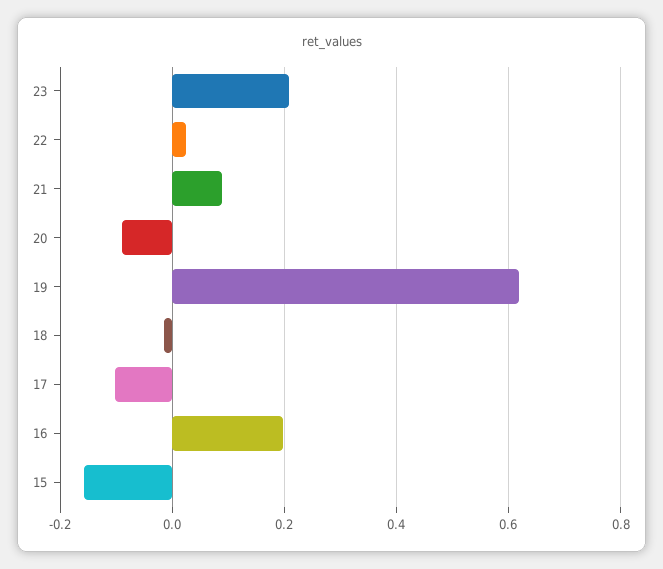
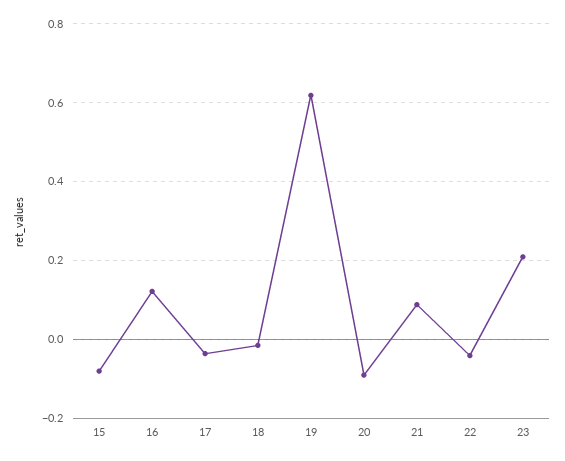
22: 0.02 -> -0.04
17: -0.1 -> -0.04
16: 0.2 -> 0.12
15: -0.16 -> -0.08

